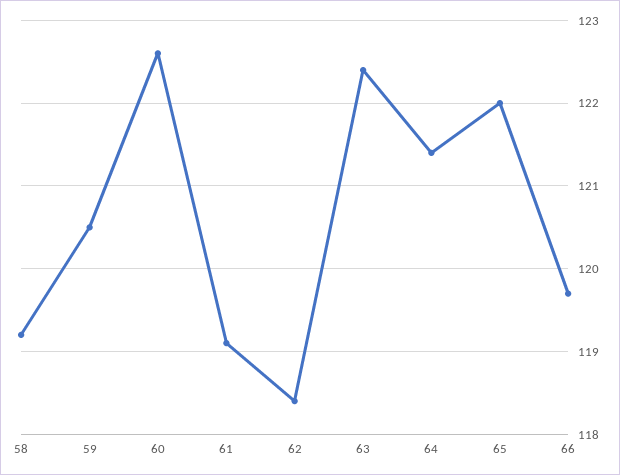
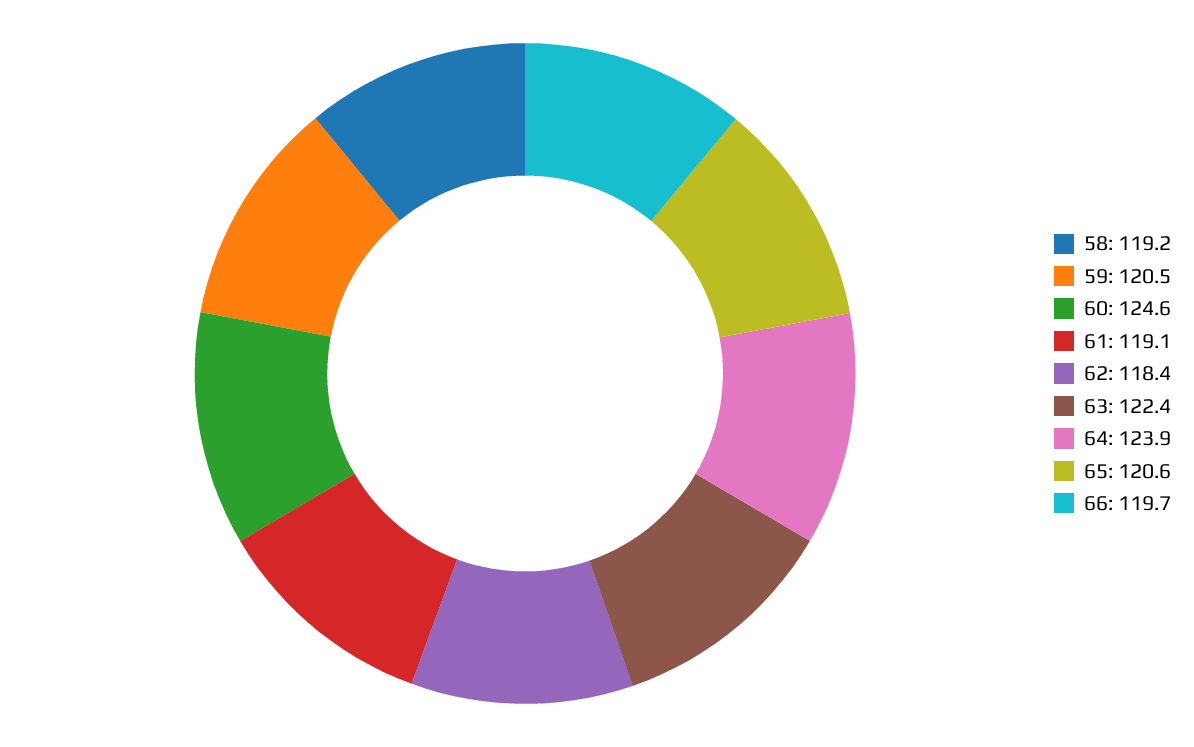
60: 122.6 -> 124.6
64: 121.4 -> 123.9
65: 122 -> 120.6

